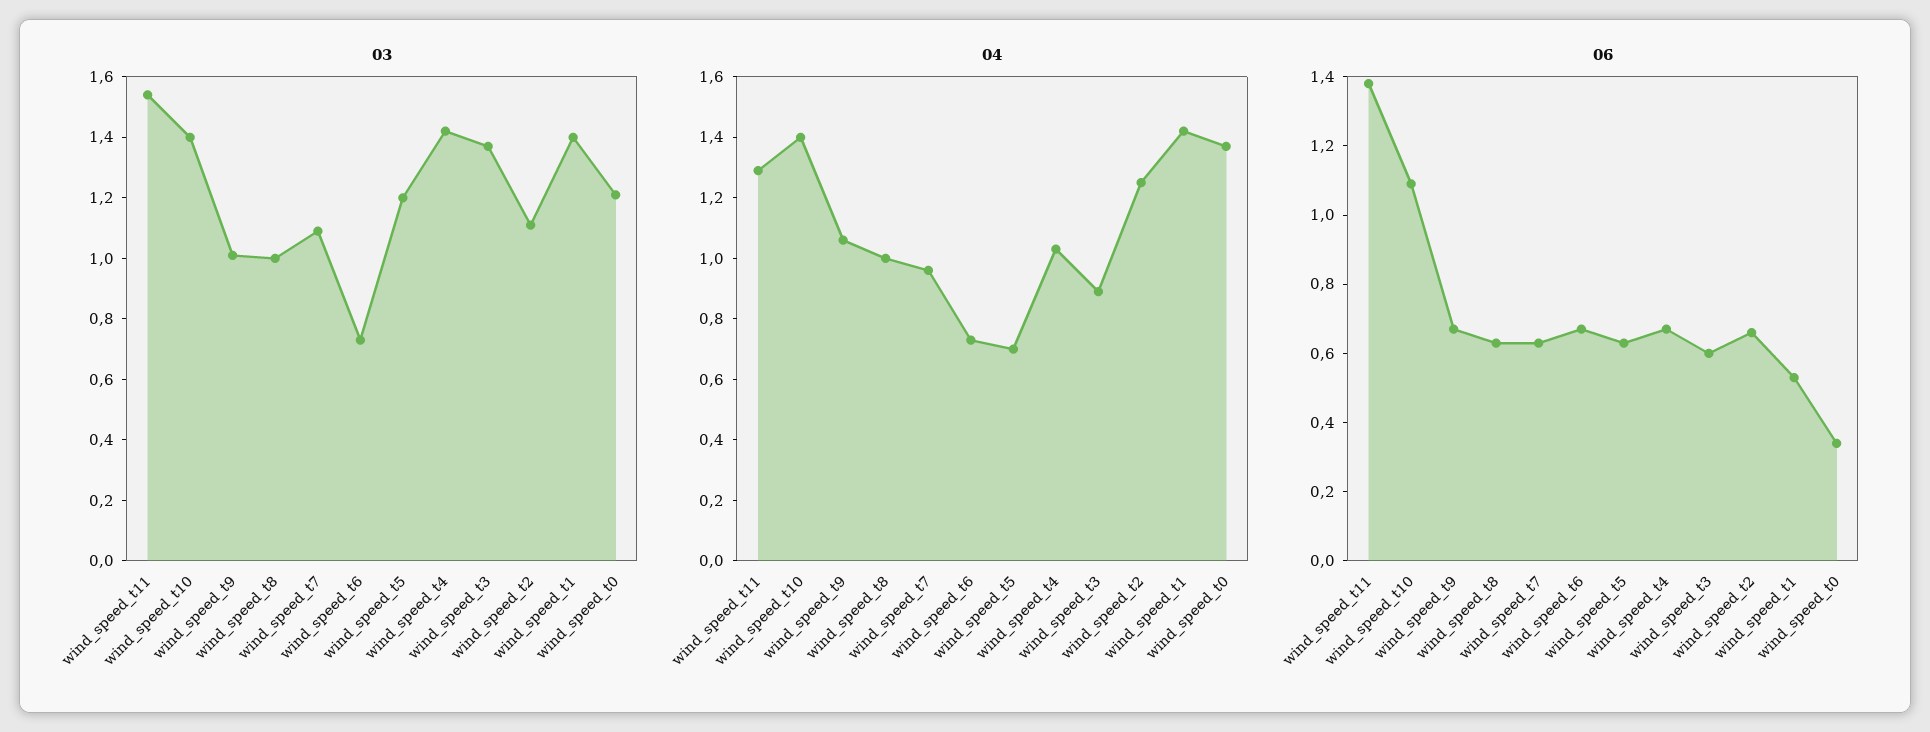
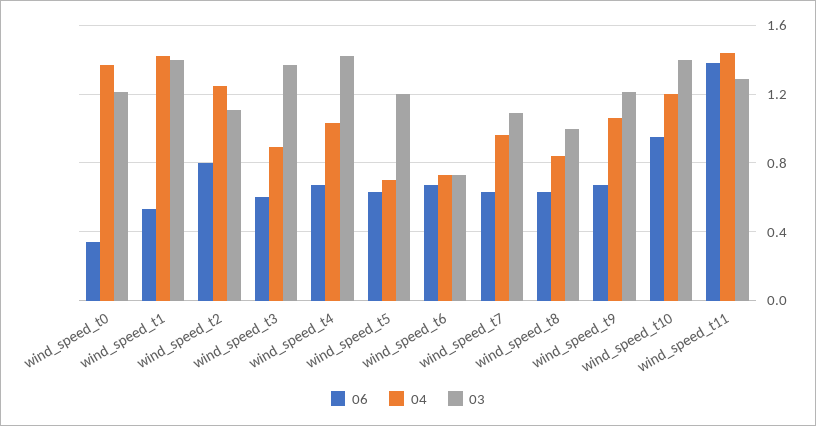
03, wind_speed_t11: 1.55 -> 1.3
03, wind_speed_t9: 1 -> 1.2
04, wind_speed_t11: 1.3 -> 1.45
04, wind_speed_t10: 1.4 -> 1.2
04, wind_speed_t8: 1 -> 0.85
06, wind_speed_t10: 1.1 -> 0.95
06, wind_speed_t2: 0.65 -> 0.8

